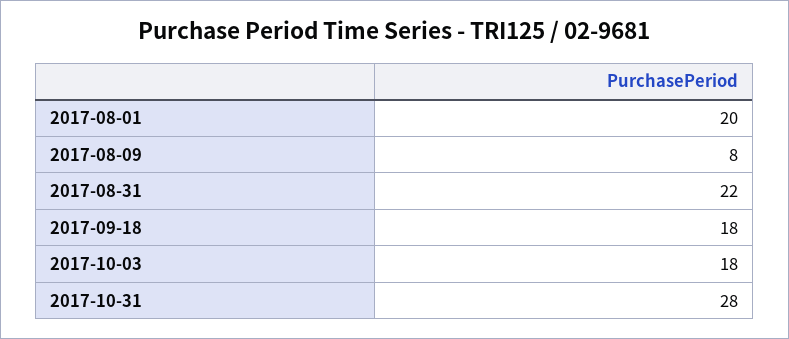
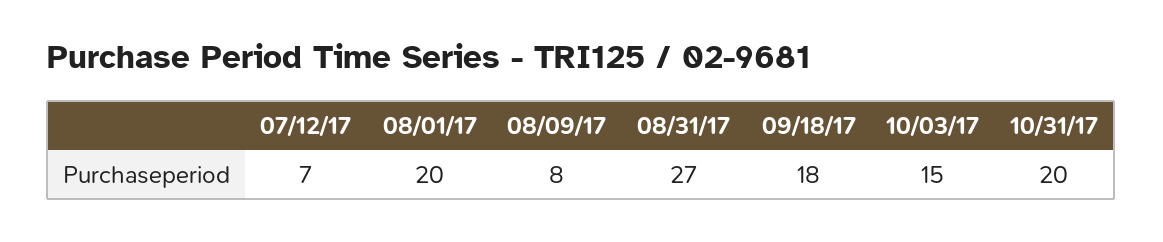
2017-08-31: 22 -> 27
2017-10-03: 18 -> 15
2017-10-31: 28 -> 20
07/12/17: none -> 7

